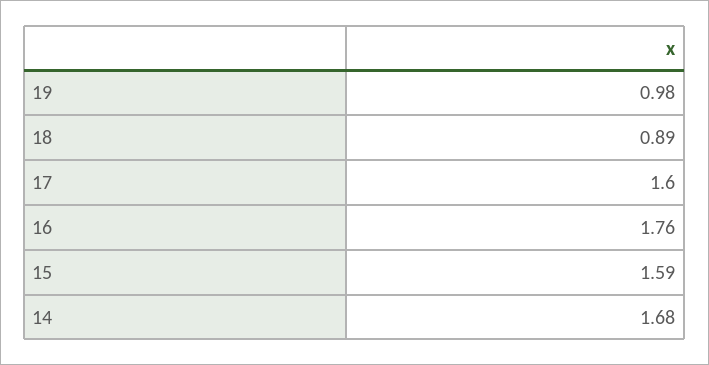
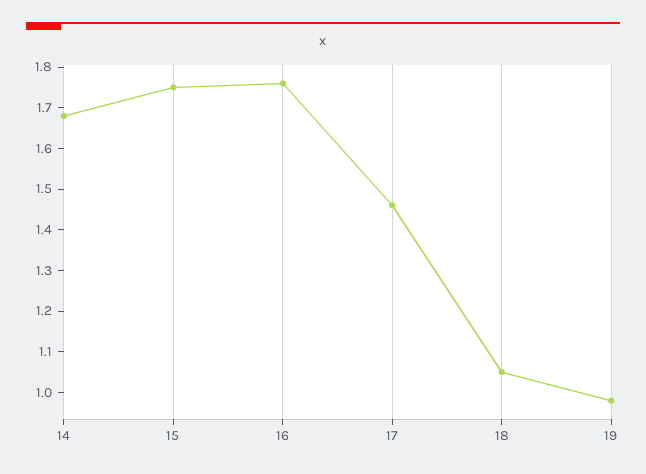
18: 0.89 -> 1.05
17: 1.6 -> 1.45
15: 1.59 -> 1.75

